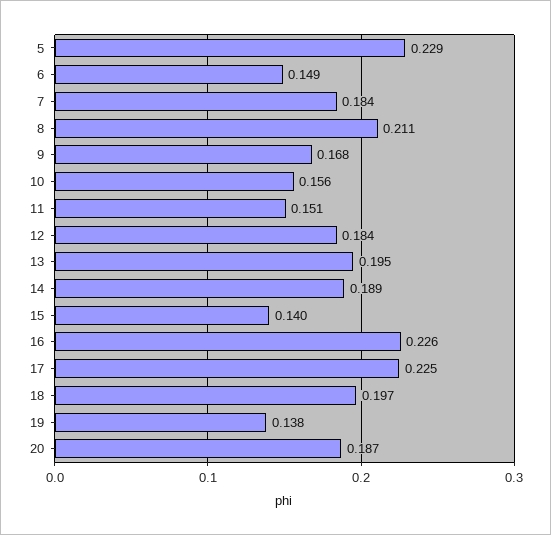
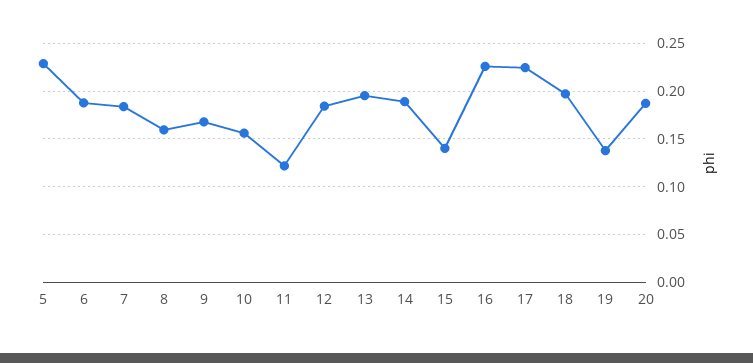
6: 0.149 -> 0.19
8: 0.211 -> 0.16
11: 0.151 -> 0.12

